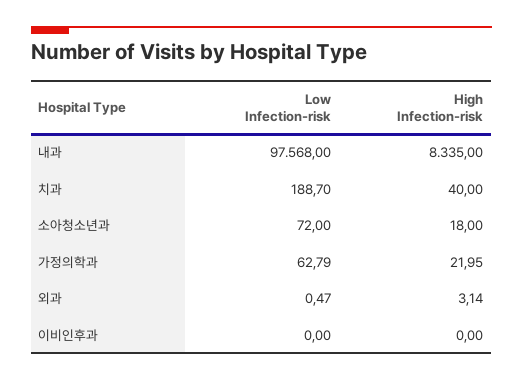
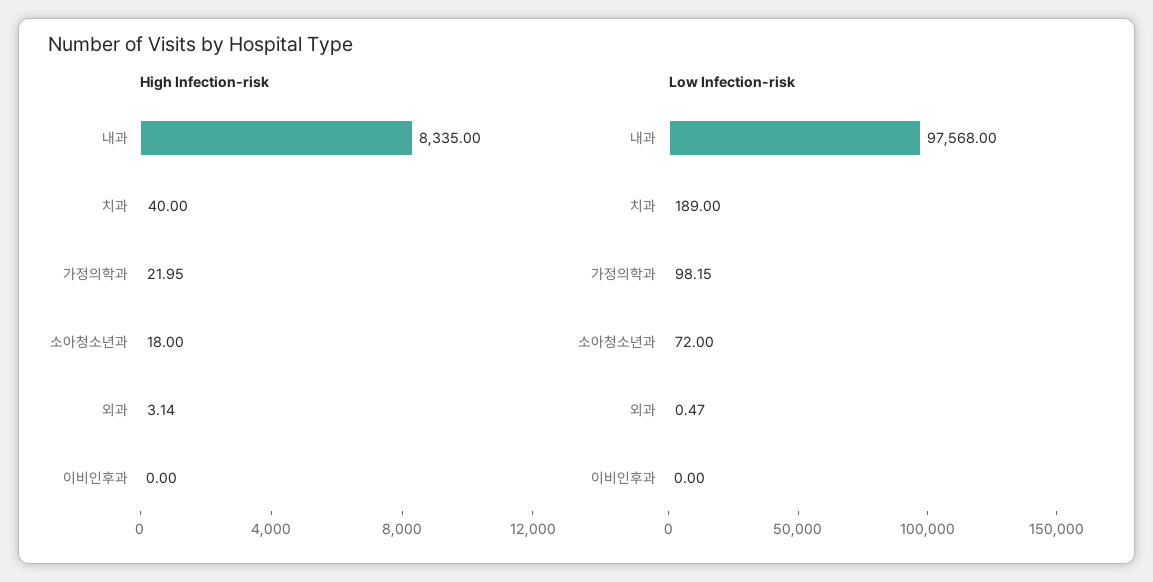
Low Infection-risk, 치과: 188.7 -> 189
Low Infection-risk, 가정의학과: 62.79 -> 98.15

